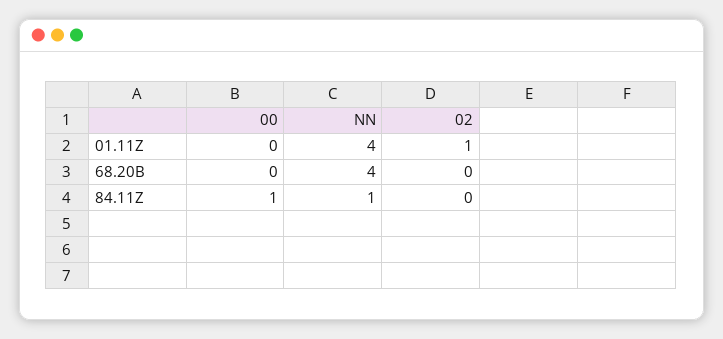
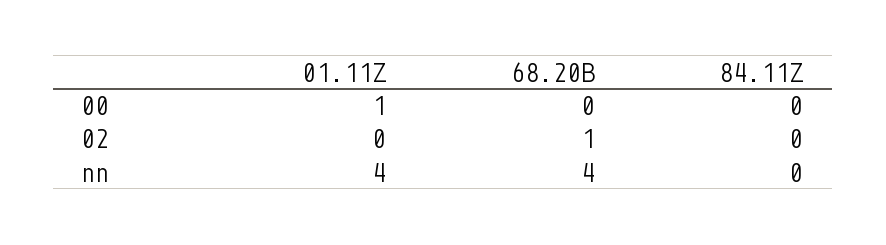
00, 01.11Z: 0 -> 1
02, 01.11Z: 1 -> 0
02, 68.20B: 0 -> 1
00, 84.11Z: 1 -> 0
NN, 84.11Z: 1 -> 0

